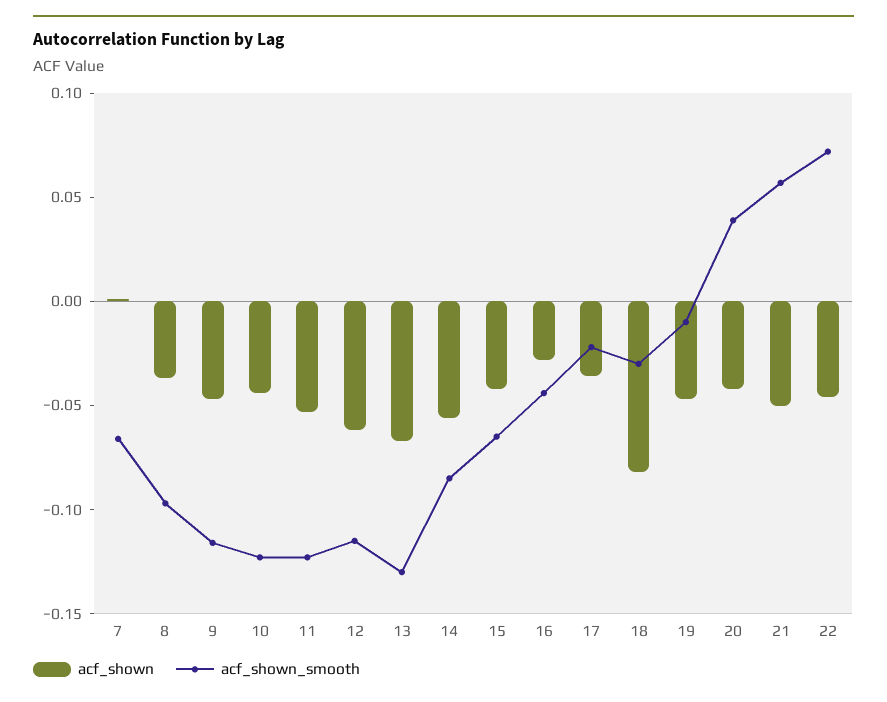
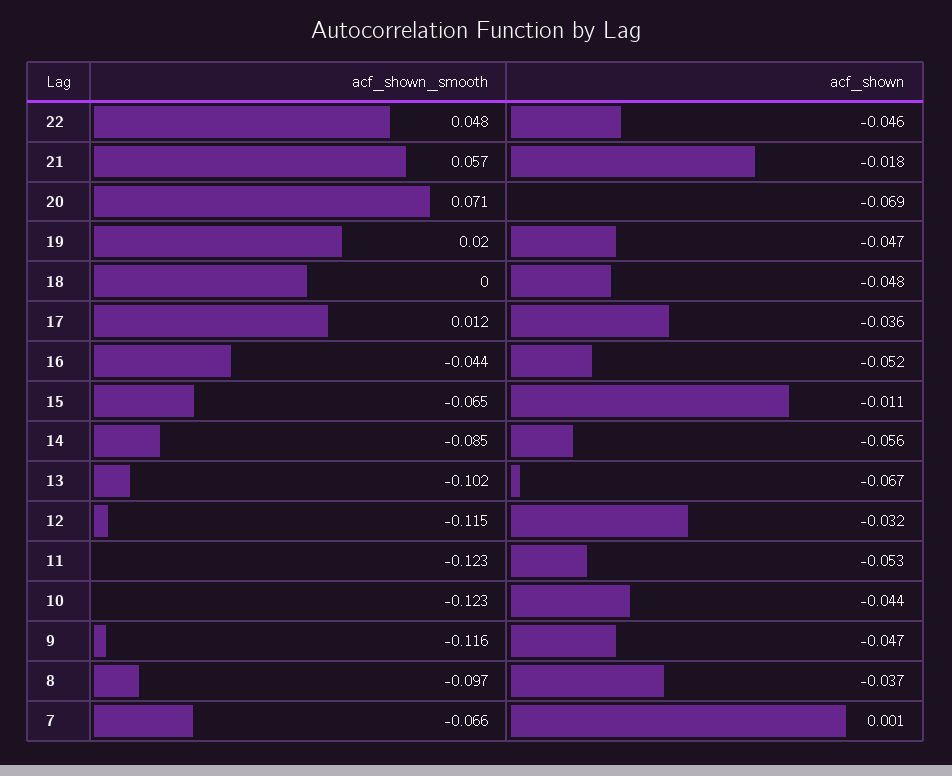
acf_shown, 12: -0.06 -> -0.032
acf_shown_smooth, 13: -0.13 -> -0.102
acf_shown, 15: -0.04 -> -0.011
acf_shown, 16: -0.03 -> -0.052
acf_shown_smooth, 17: -0.02 -> 0.012
acf_shown, 18: -0.08 -> -0.048
acf_shown_smooth, 18: -0.03 -> 0
acf_shown_smooth, 19: -0.01 -> 0.02
acf_shown, 20: -0.04 -> -0.069
acf_shown_smooth, 20: 0.04 -> 0.071
acf_shown, 21: -0.05 -> -0.018
acf_shown_smooth, 22: 0.07 -> 0.048

